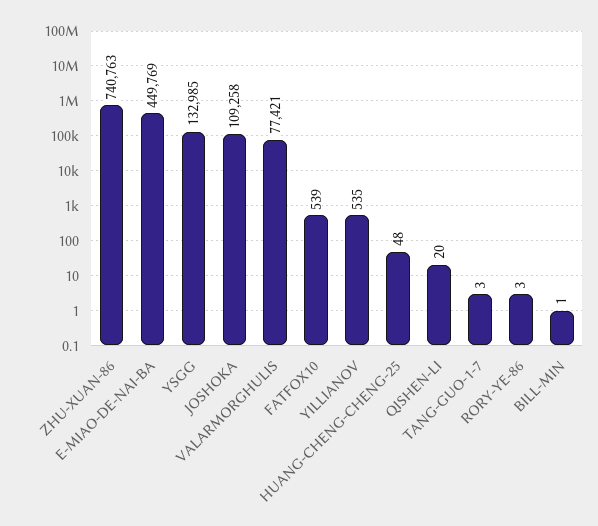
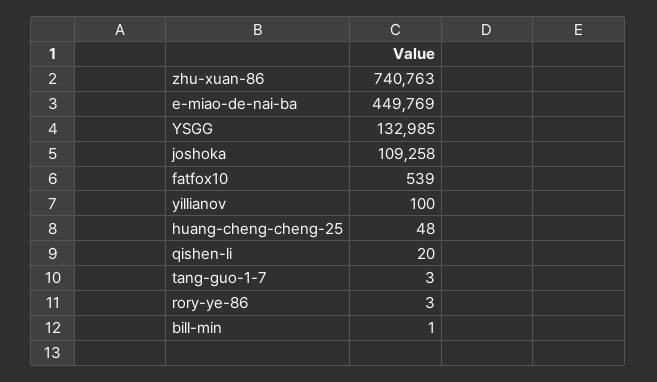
VALARMORGHULIS: 77421 -> none
YILLIANOV: 535 -> 100

